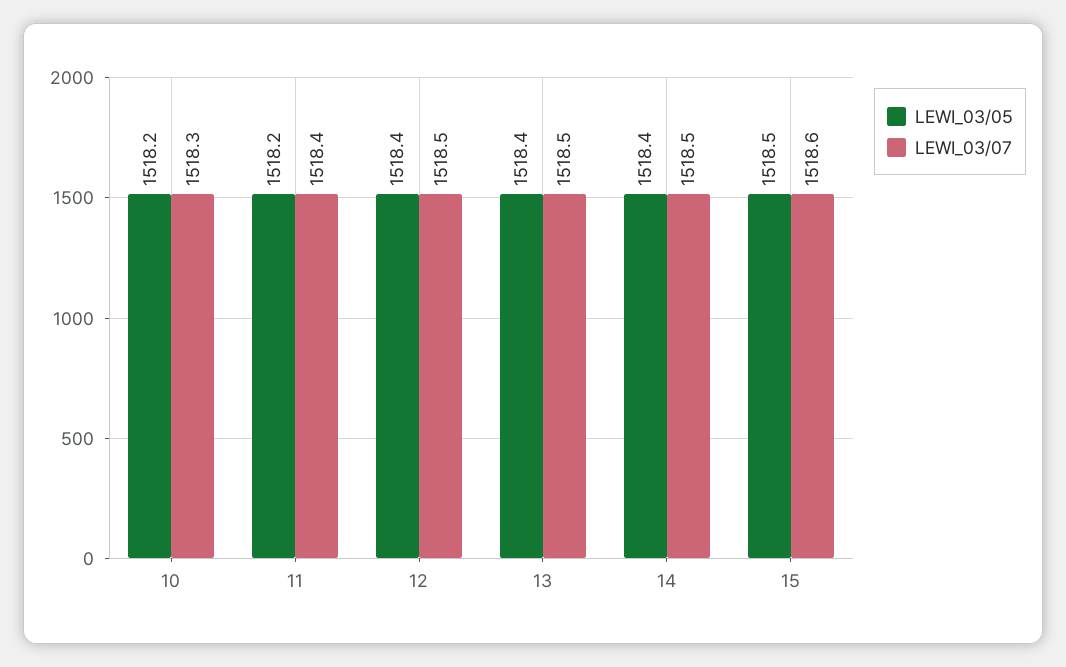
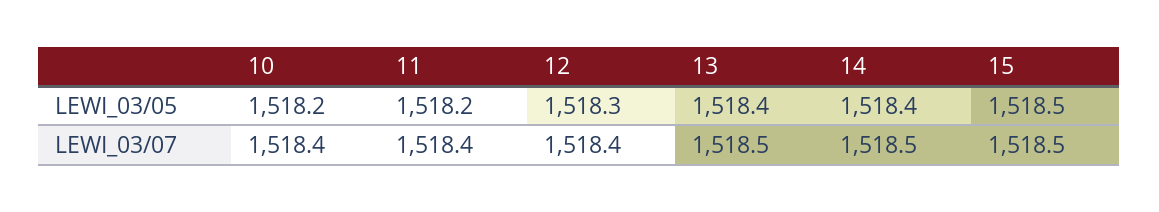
LEWI_03/07, 10: 1518.3 -> 1518.4
LEWI_03/05, 12: 1518.4 -> 1518.3
LEWI_03/07, 12: 1518.5 -> 1518.4
LEWI_03/07, 15: 1518.6 -> 1518.5

